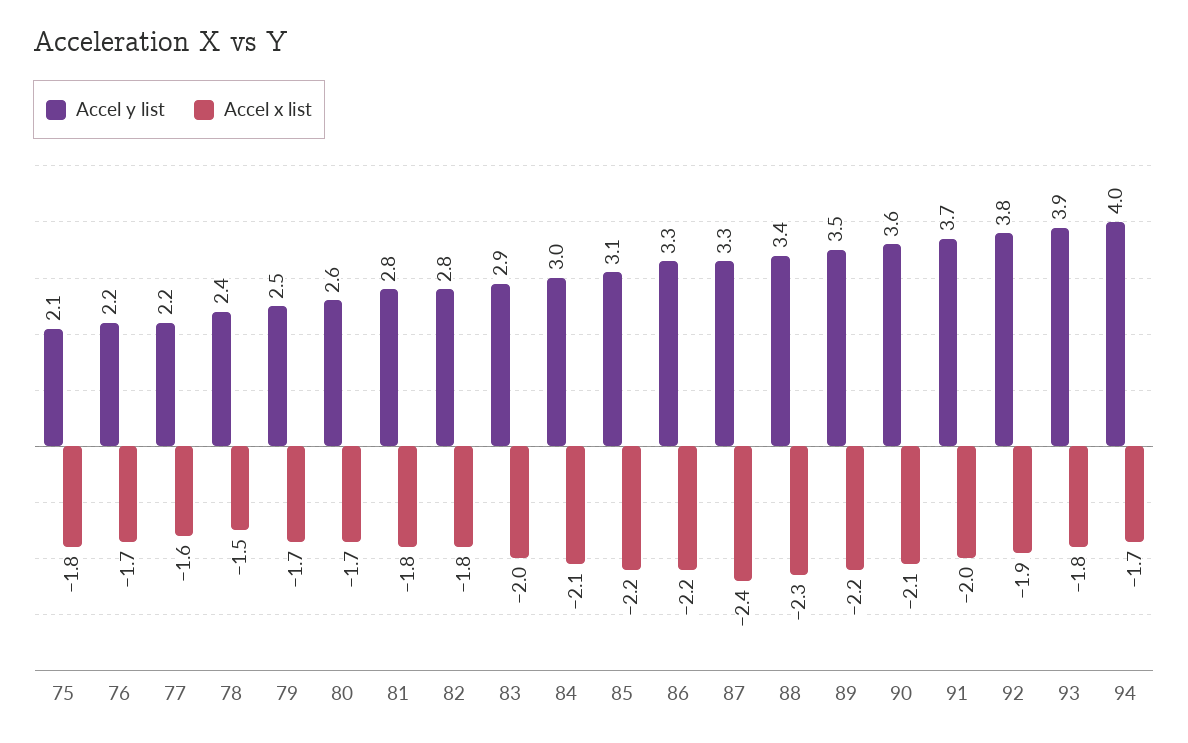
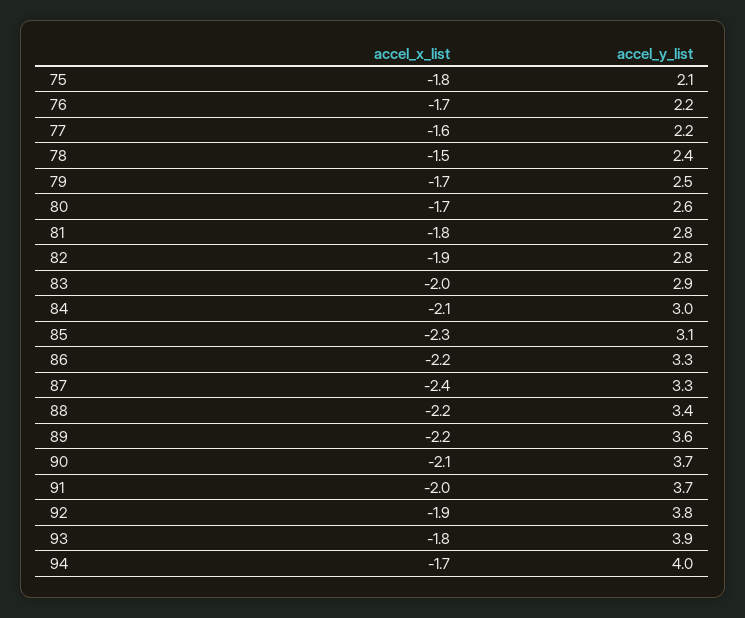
Accel x list, 82: -1.8 -> -1.9
Accel x list, 85: -2.2 -> -2.3
Accel x list, 88: -2.3 -> -2.2
Accel y list, 89: 3.5 -> 3.6
Accel y list, 90: 3.6 -> 3.7

